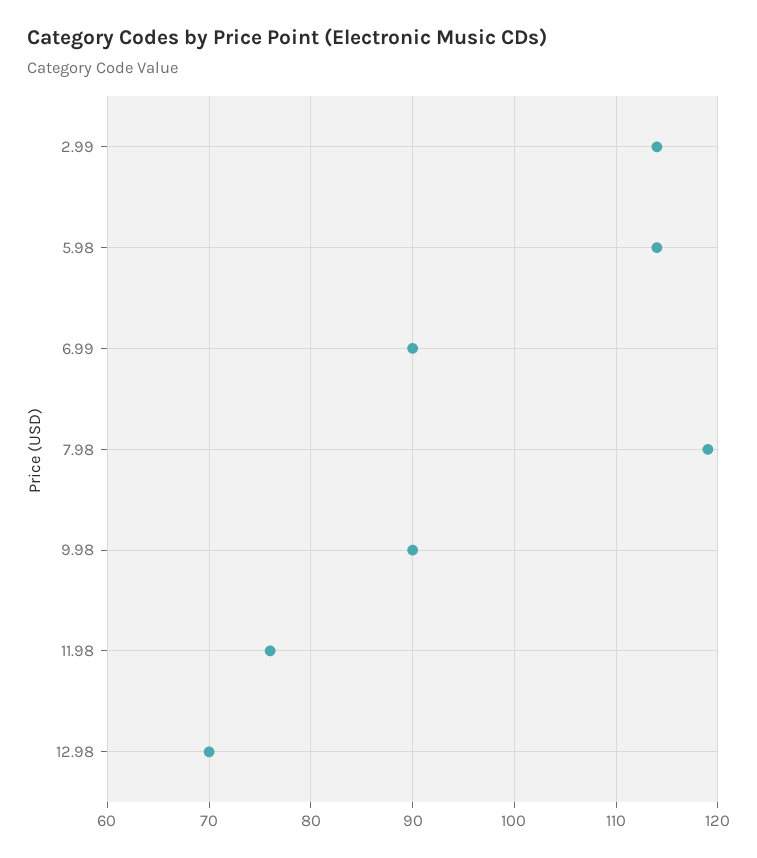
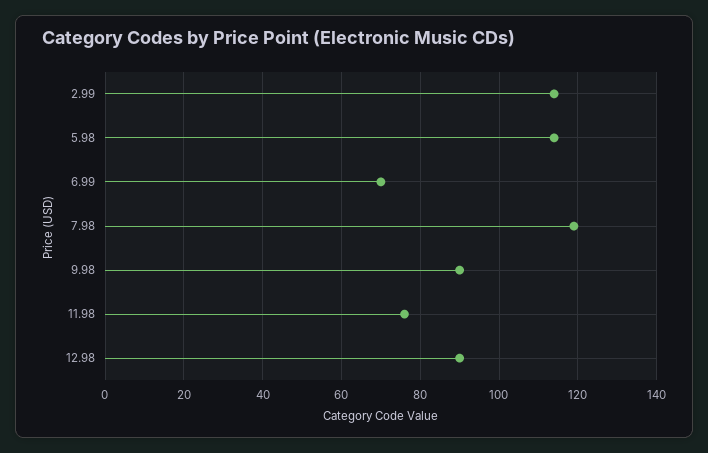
6.99: 90 -> 70
12.98: 70 -> 90

